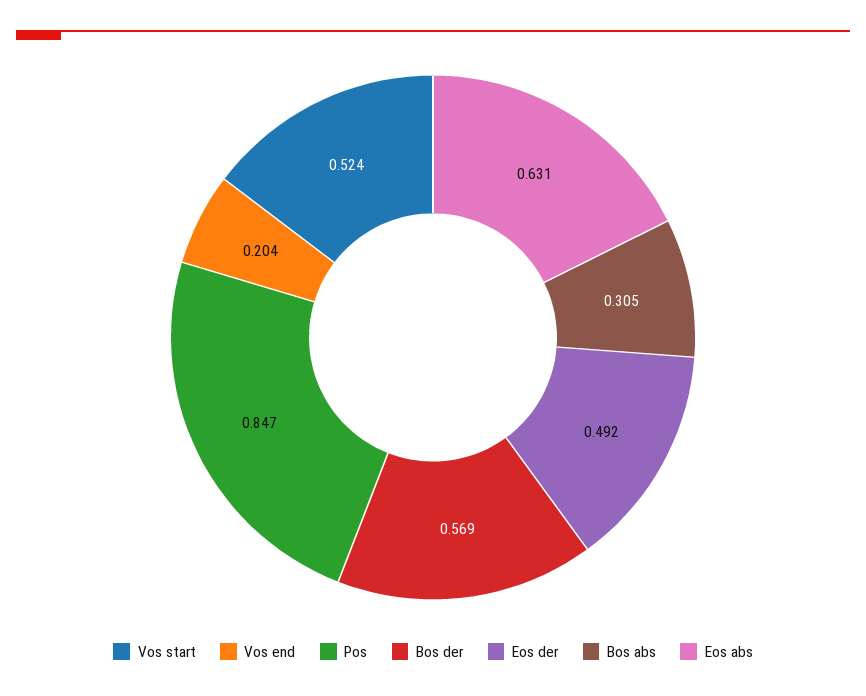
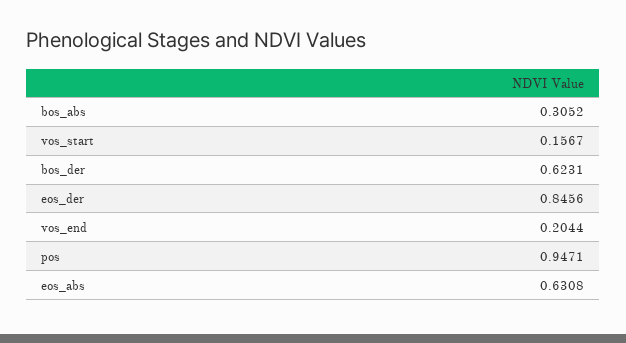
Vos start: 0.524 -> 0.1567
Pos: 0.847 -> 0.9471
Bos der: 0.569 -> 0.6231
Eos der: 0.492 -> 0.8456

